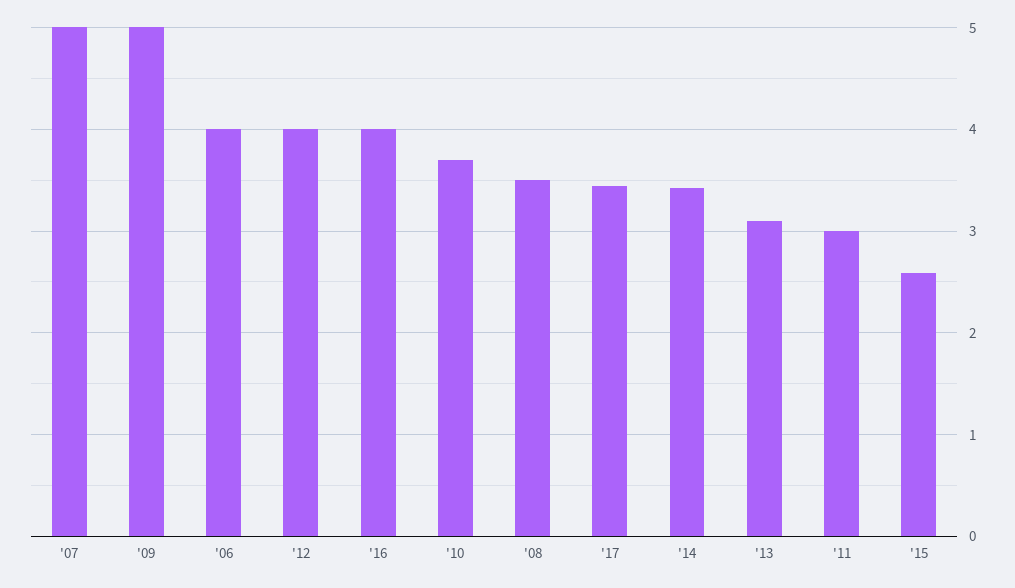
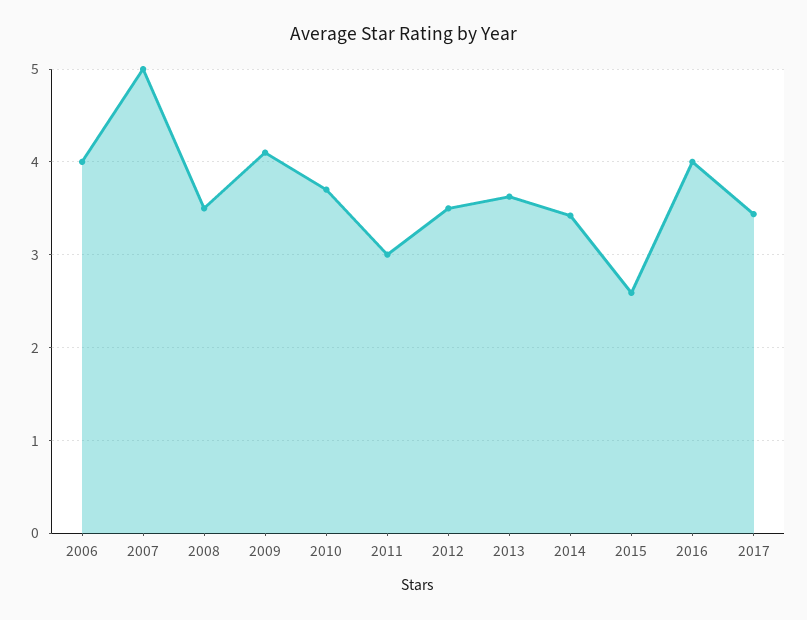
'09: 5 -> 4.1
'12: 4 -> 3.5
'13: 3.1 -> 3.6

